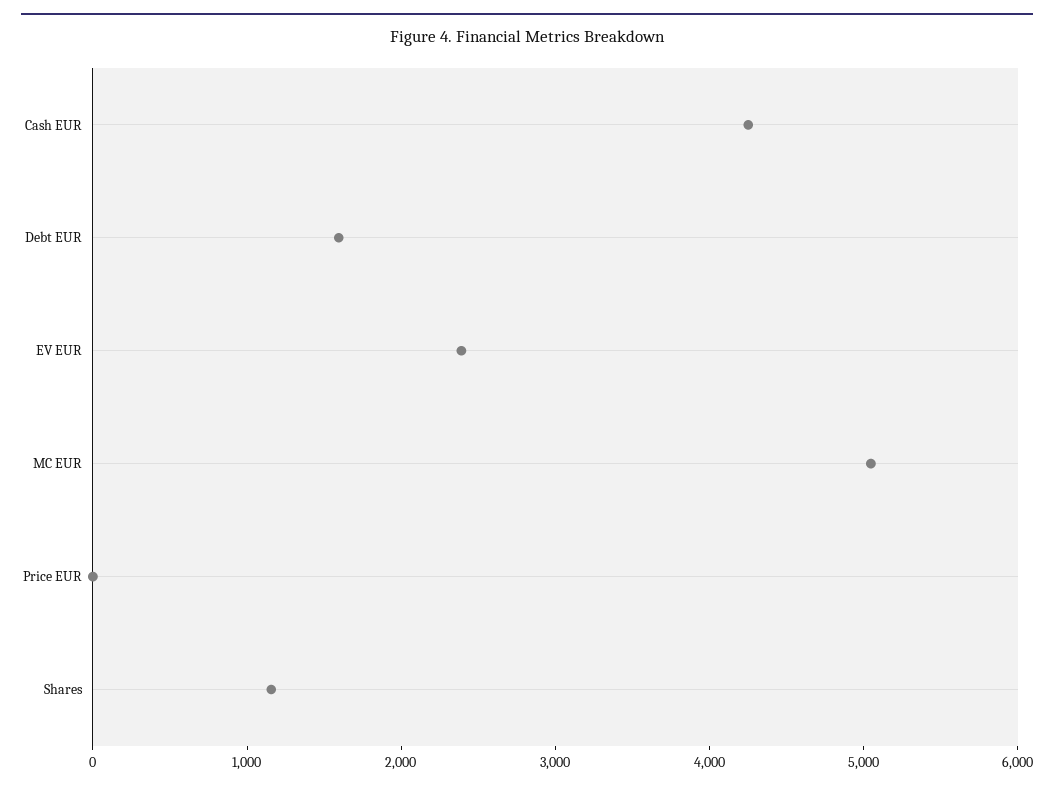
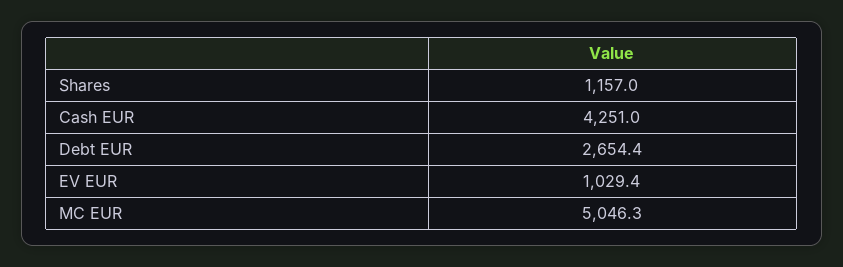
Debt EUR: 1600 -> 2654.4
EV EUR: 2400 -> 1029.4
Price EUR: 0 -> none

